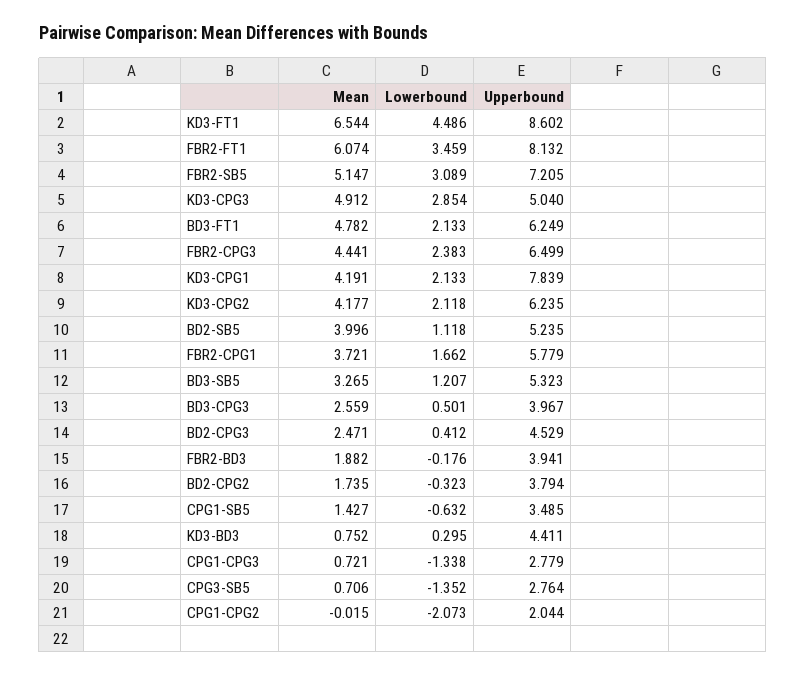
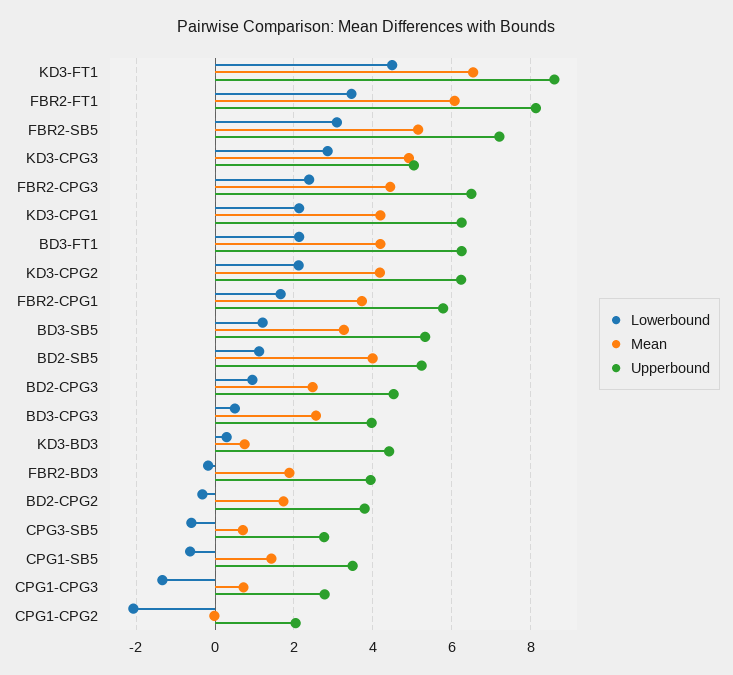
Mean, BD3-FT1: 4.782 -> 4.2
Upperbound, KD3-CPG1: 7.839 -> 6.2
Lowerbound, BD2-CPG3: 0.412 -> 1
Lowerbound, CPG3-SB5: -1.352 -> -0.6

